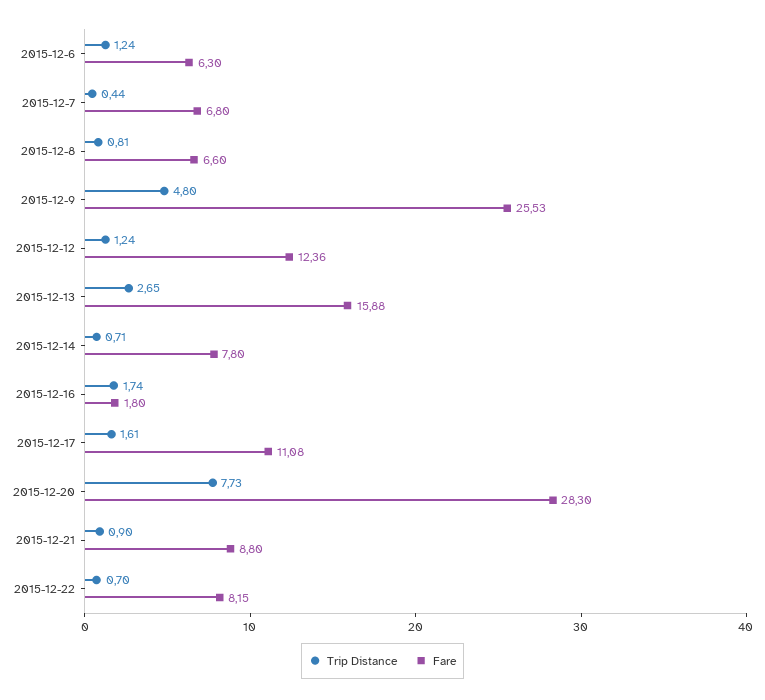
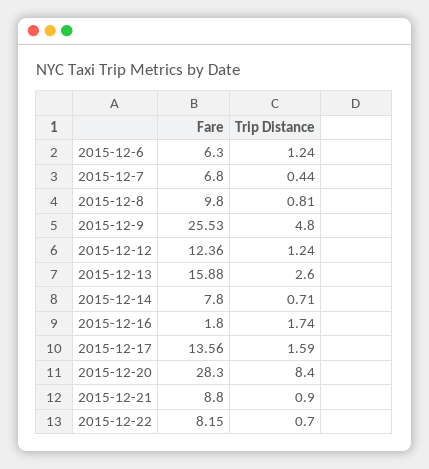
Fare, 2015-12-8: 6.6 -> 9.8
Trip Distance, 2015-12-13: 2.65 -> 2.6
Trip Distance, 2015-12-17: 1.61 -> 1.59
Fare, 2015-12-17: 11.08 -> 13.56
Trip Distance, 2015-12-20: 7.73 -> 8.4

